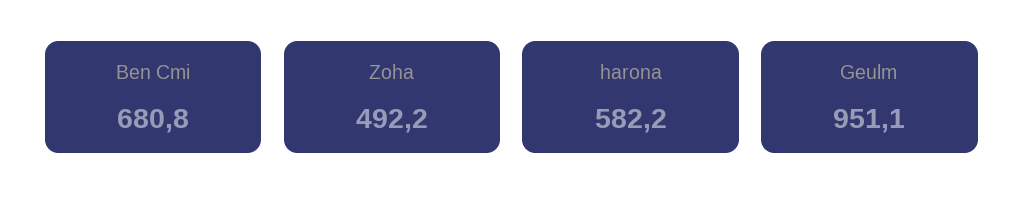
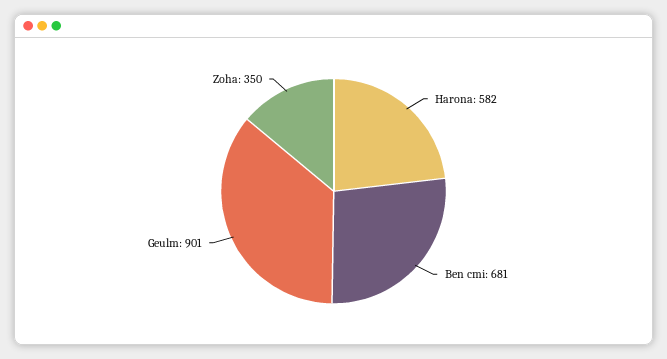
Zoha: 492.2 -> 350
Geulm: 951.1 -> 901

